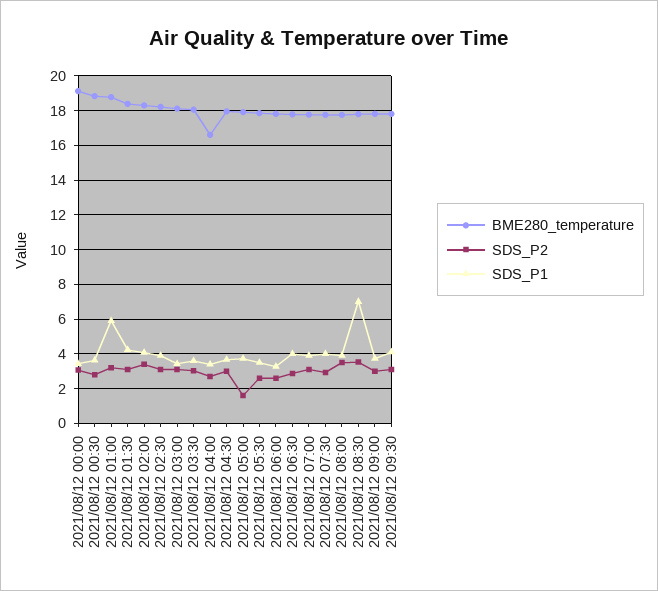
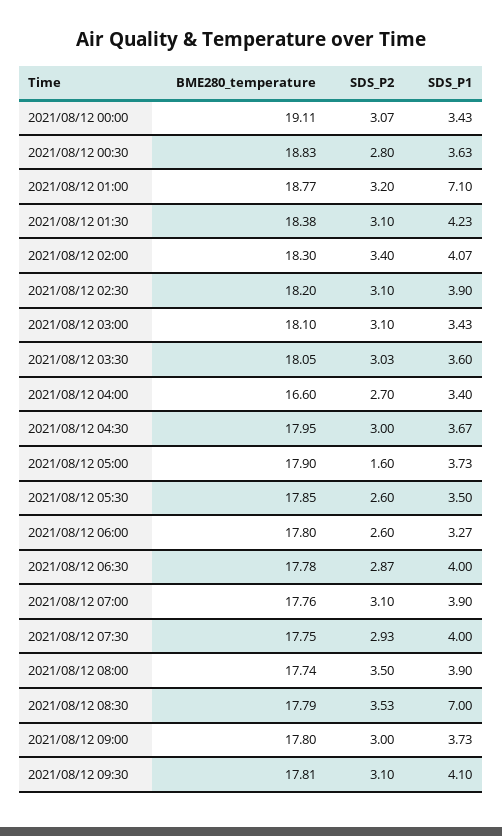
SDS_P1, 2021/08/12 01:00: 6 -> 7.1

